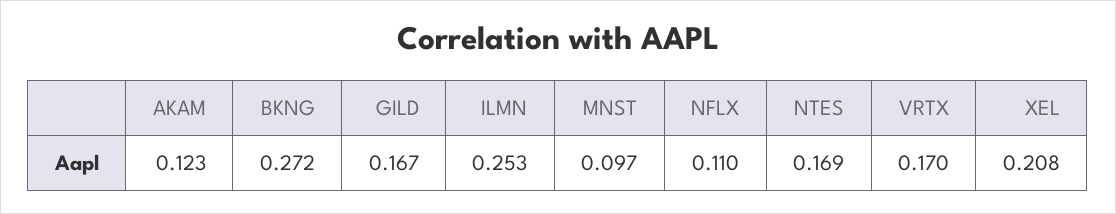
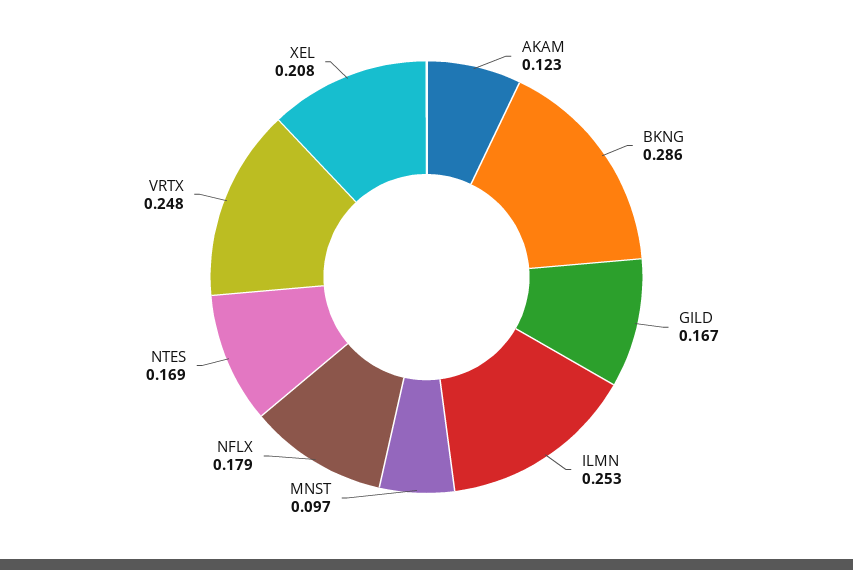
BKNG: 0.272 -> 0.286
NFLX: 0.11 -> 0.179
VRTX: 0.17 -> 0.248

